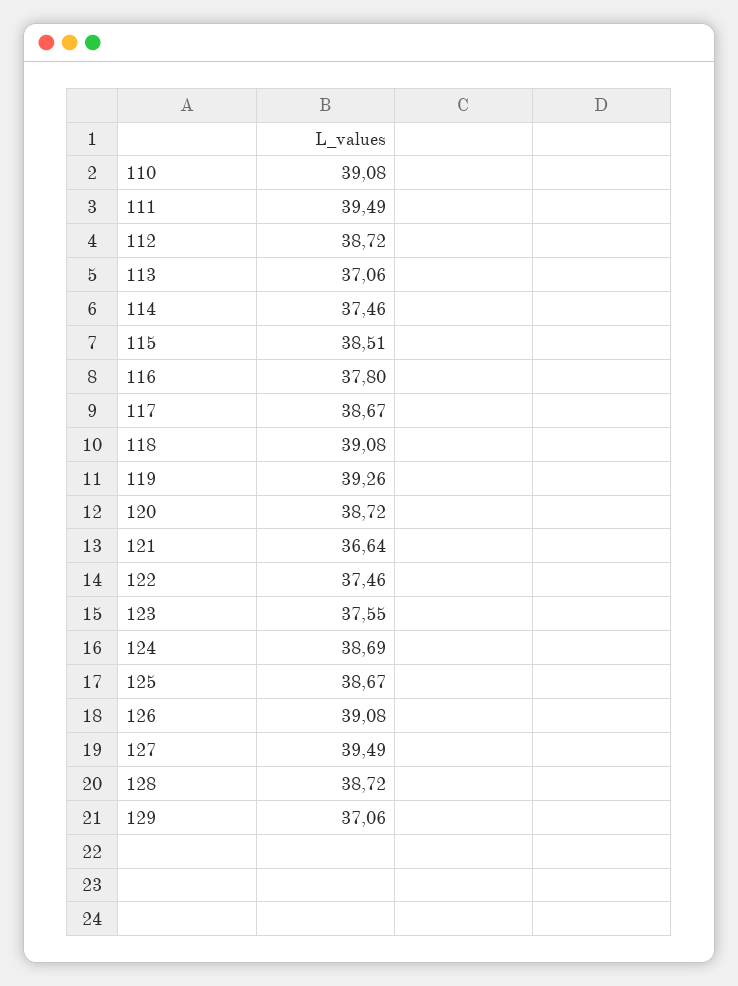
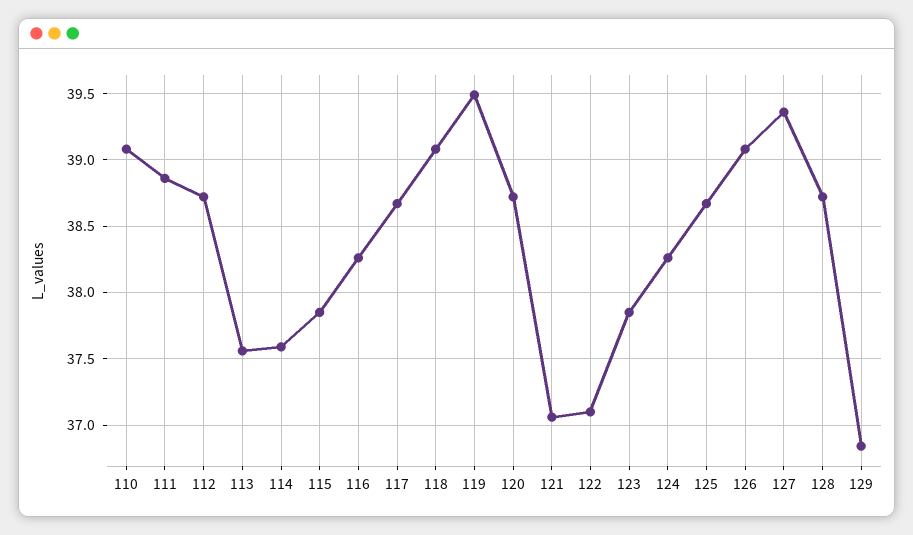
111: 39.49 -> 38.85
113: 37.06 -> 37.55
114: 37.46 -> 37.6
115: 38.51 -> 37.85
116: 37.8 -> 38.25
119: 39.26 -> 39.5
121: 36.64 -> 37.05
122: 37.46 -> 37.1
123: 37.55 -> 37.85
124: 38.69 -> 38.25
127: 39.49 -> 39.35
129: 37.06 -> 36.85

